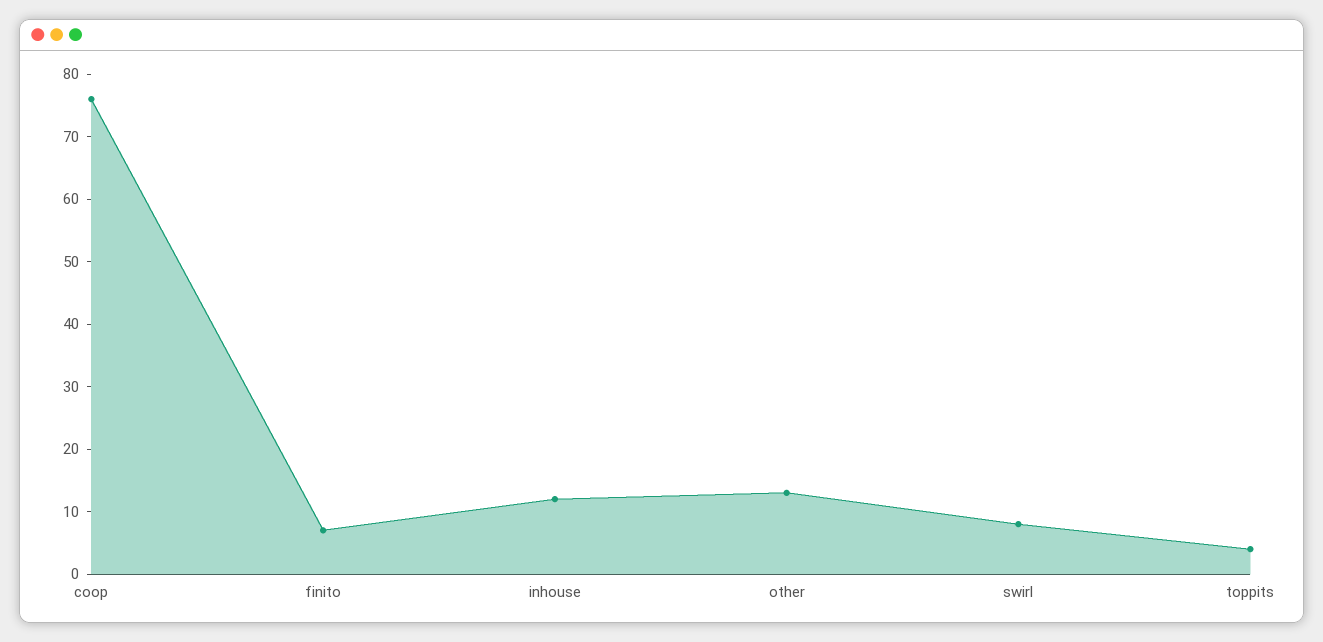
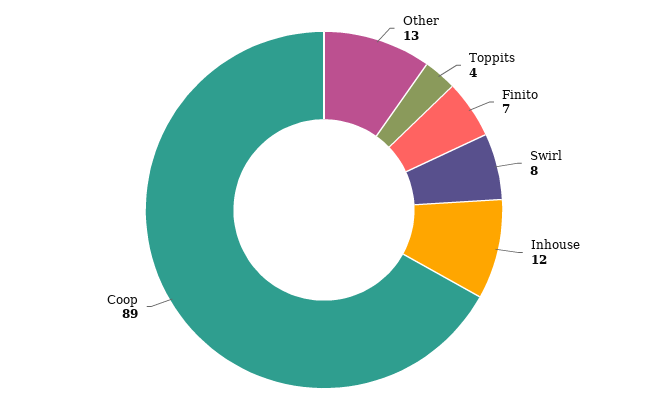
coop: 75 -> 89

